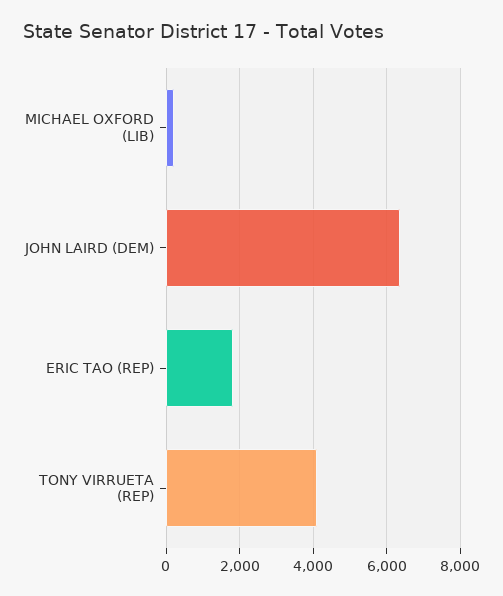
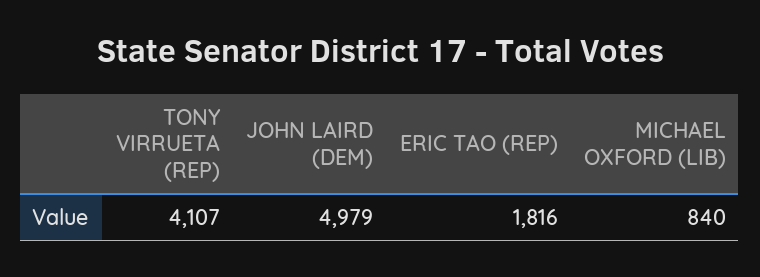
MICHAEL OXFORD (LIB): 200 -> 840
JOHN LAIRD (DEM): 6400 -> 4979

